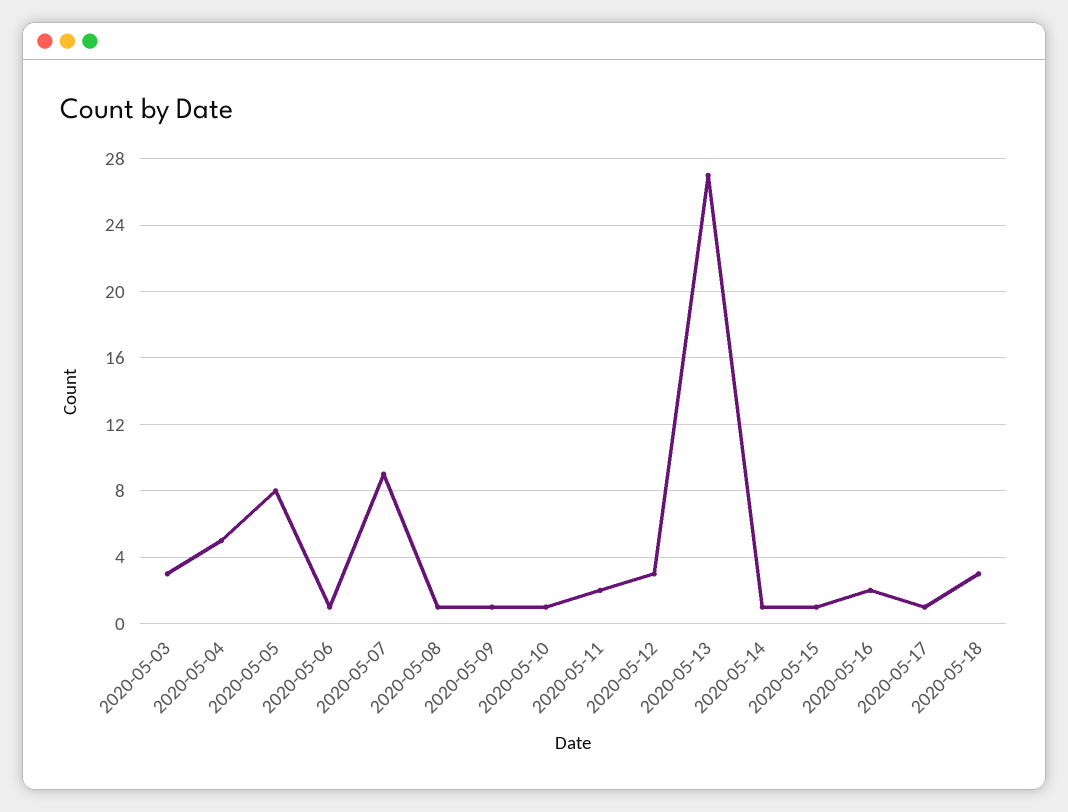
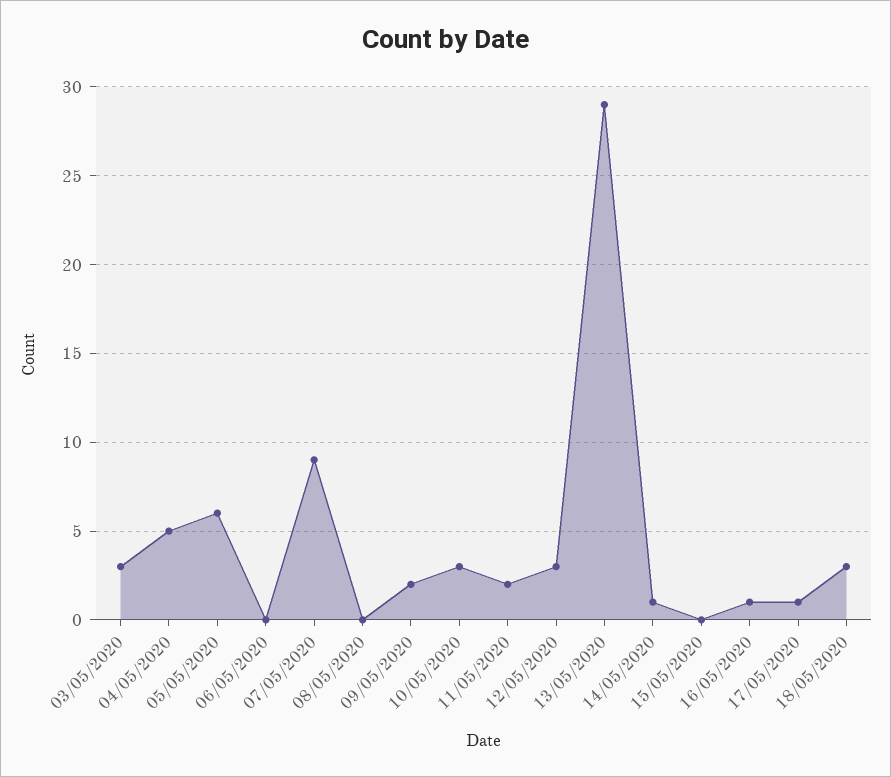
2020-05-05: 8 -> 6
2020-05-06: 1 -> 0
2020-05-08: 1 -> 0
2020-05-09: 1 -> 2
2020-05-10: 1 -> 3
2020-05-13: 27 -> 29
2020-05-15: 1 -> 0
2020-05-16: 2 -> 1

